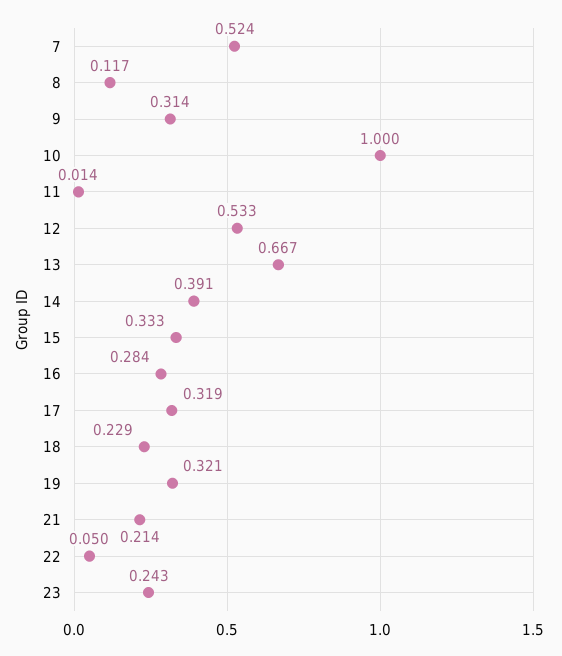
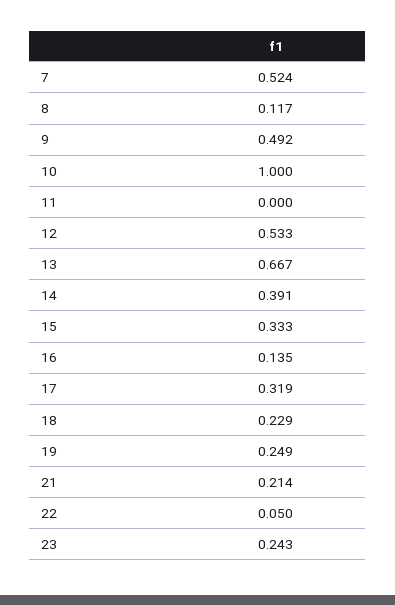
9: 0.314 -> 0.492
11: 0.014 -> 0
16: 0.284 -> 0.135
19: 0.321 -> 0.249

